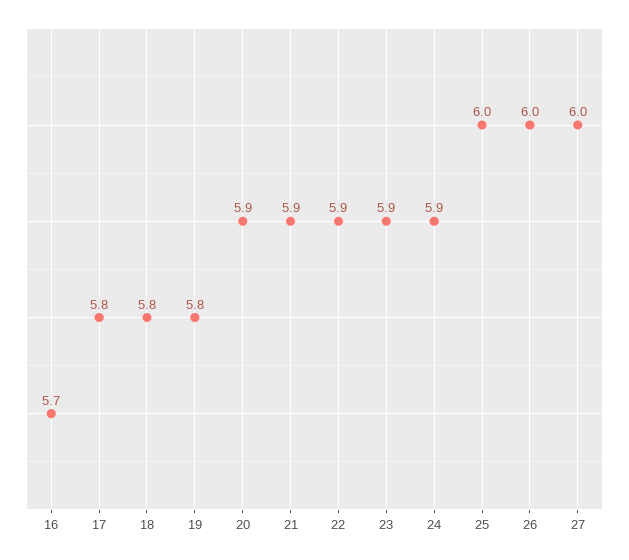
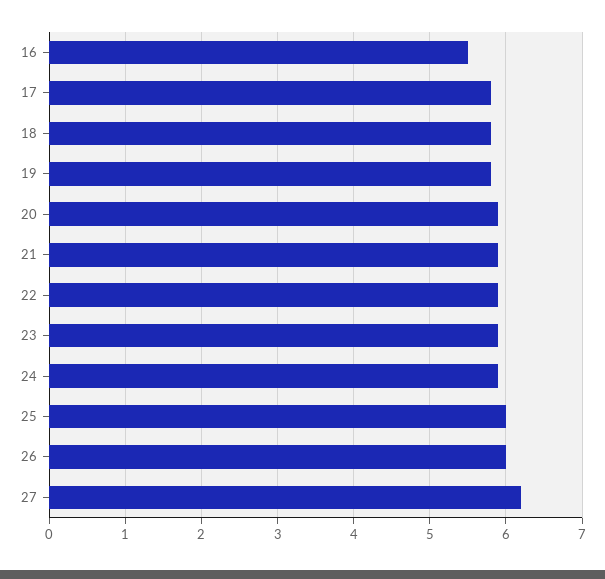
16: 5.7 -> 5.5
27: 6 -> 6.2

